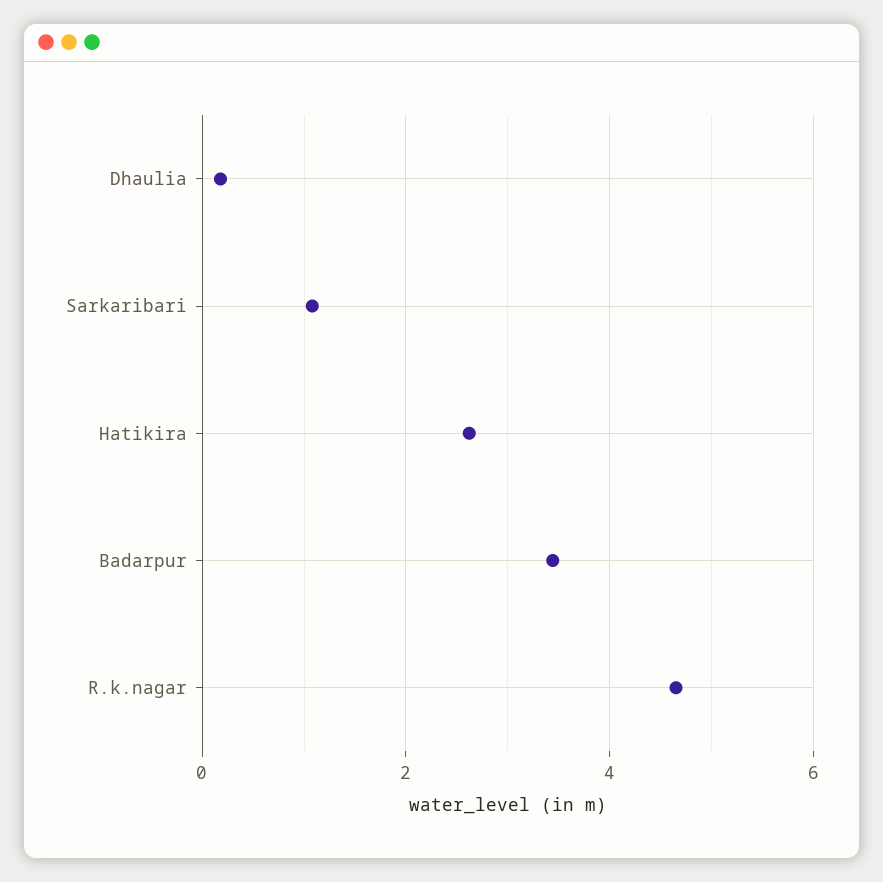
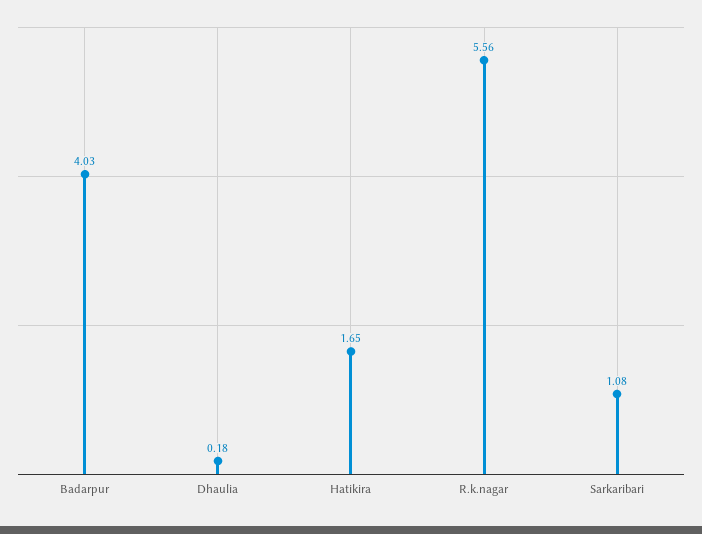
Hatikira: 2.6 -> 1.65
Badarpur: 3.4 -> 4.03
R.k.nagar: 4.6 -> 5.56

